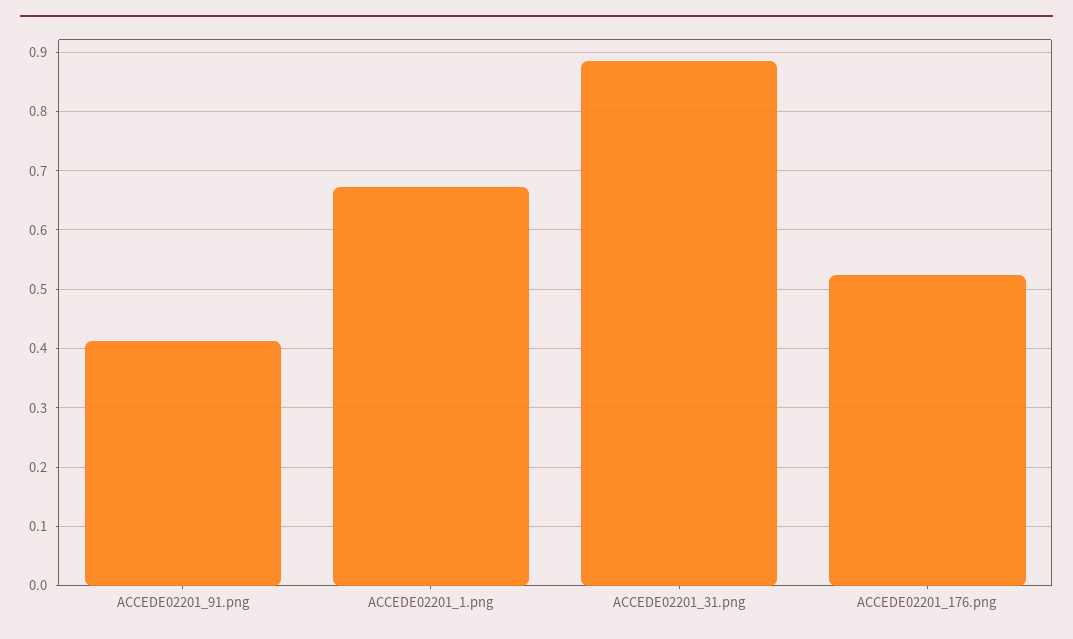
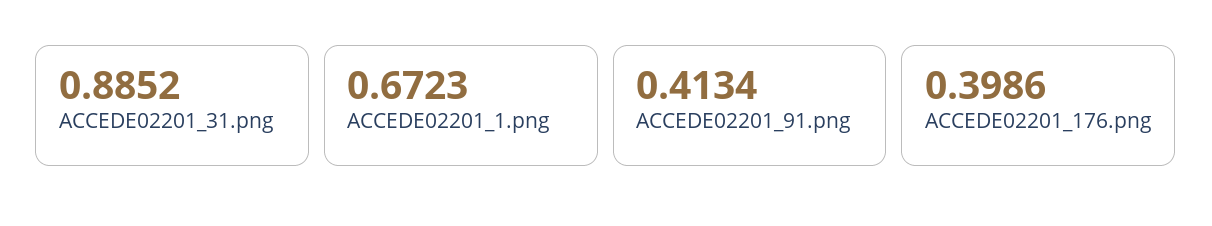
ACCEDE02201_176.png: 0.52 -> 0.3986

